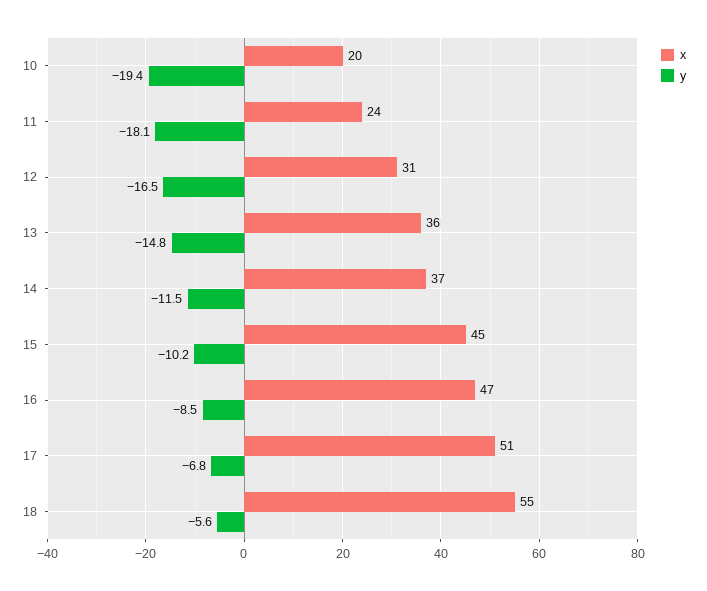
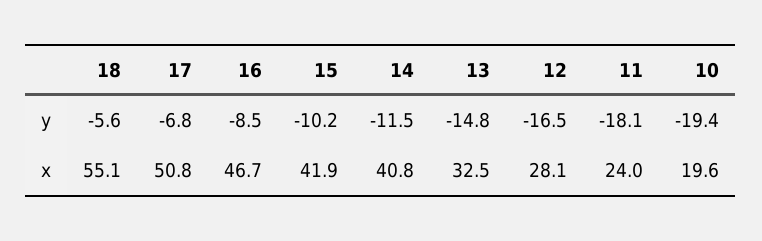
x, 12: 31 -> 28.1
x, 13: 36 -> 32.5
x, 14: 37 -> 40.8
x, 15: 45 -> 41.9

